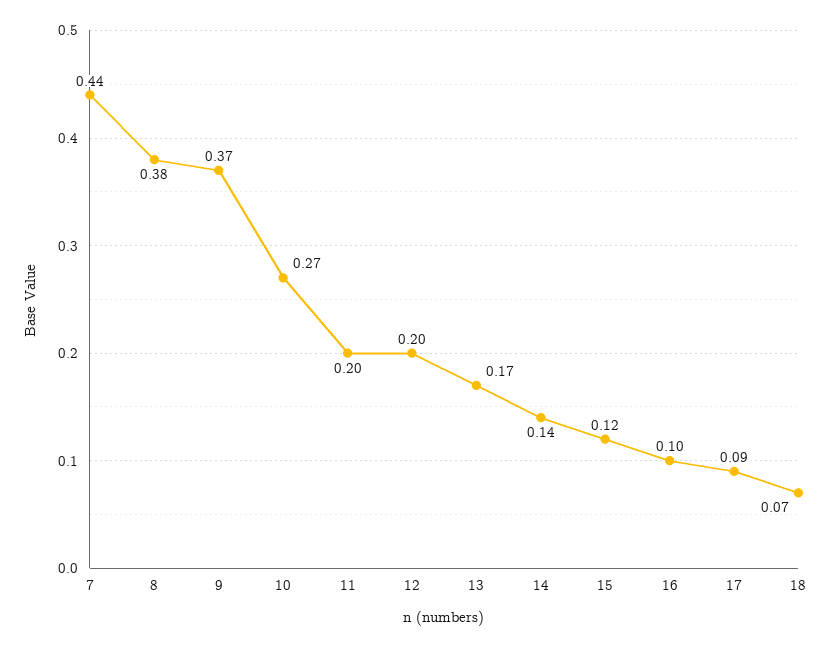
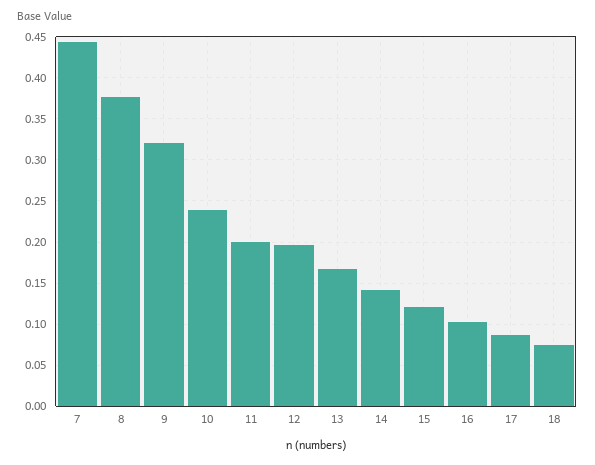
9: 0.37 -> 0.32
10: 0.27 -> 0.24

